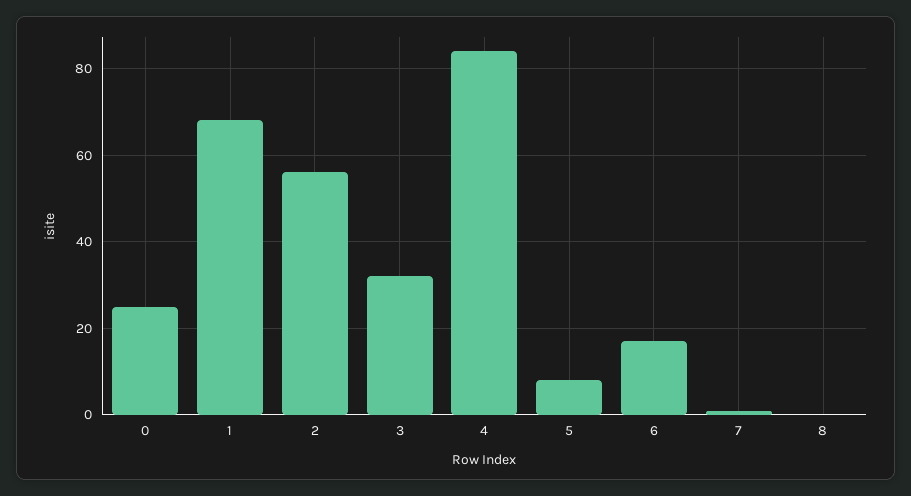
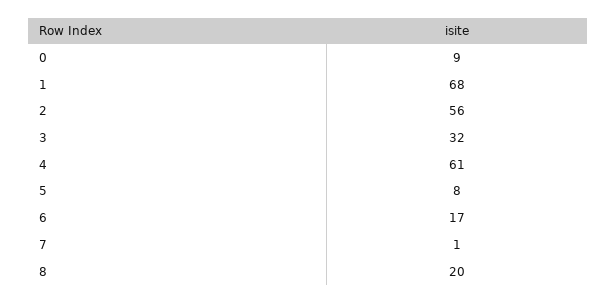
0: 25 -> 9
4: 85 -> 61
8: 0 -> 20

